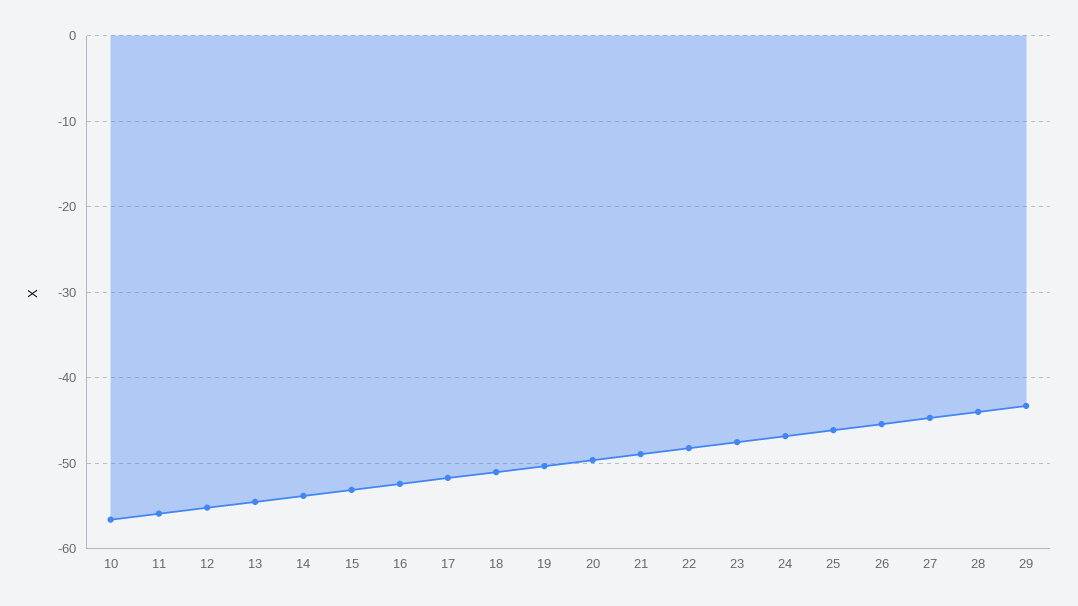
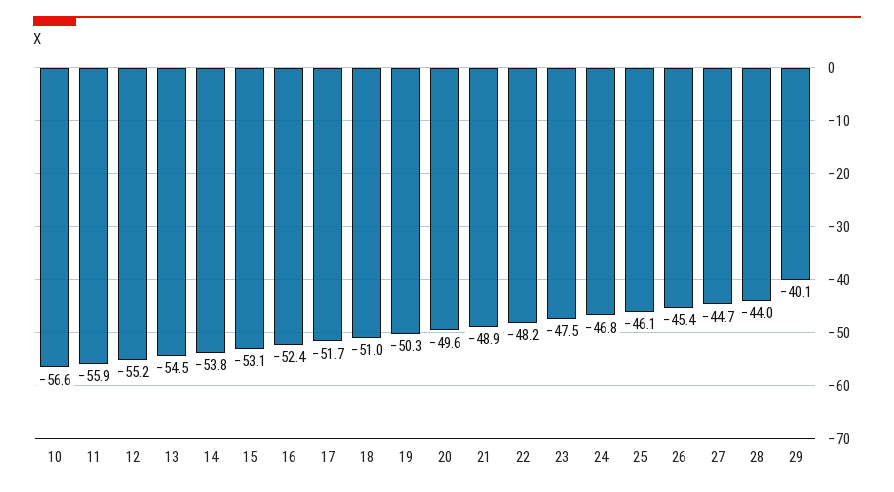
29: -43 -> -40.1

